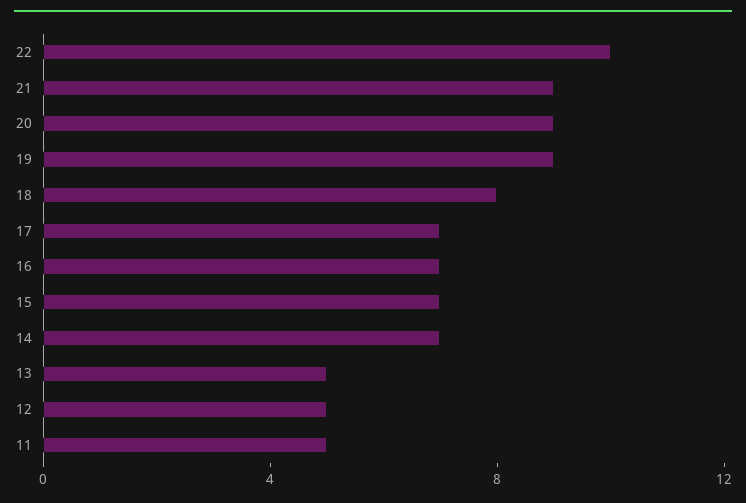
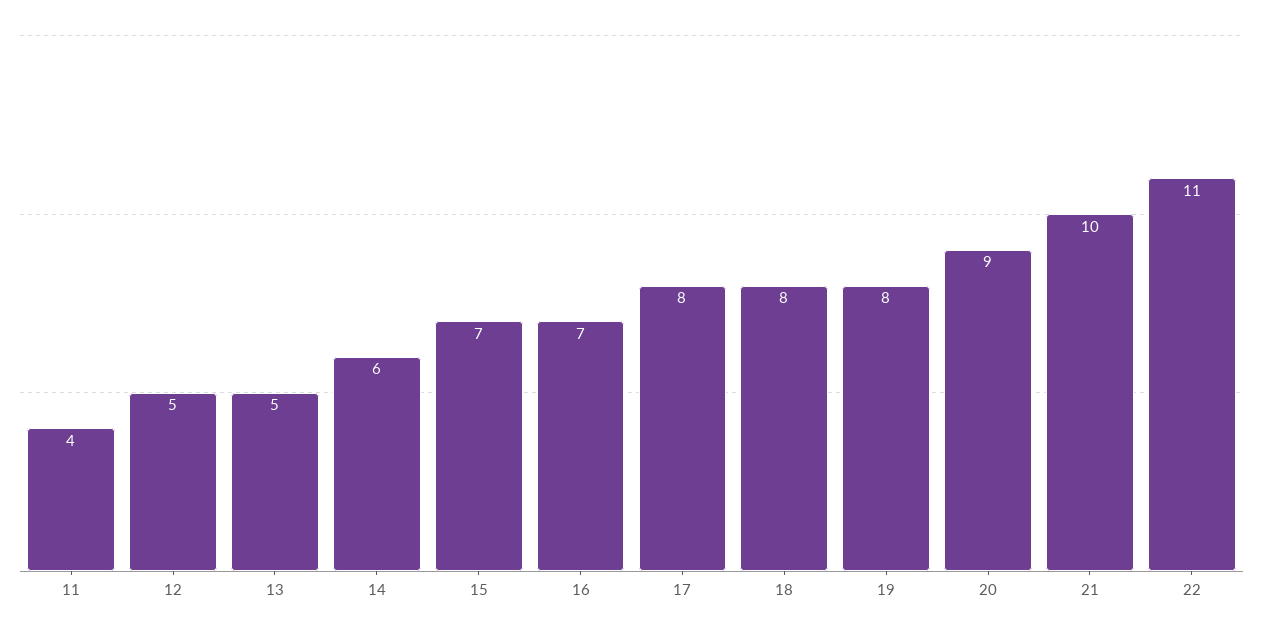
22: 10 -> 11
21: 9 -> 10
19: 9 -> 8
17: 7 -> 8
14: 7 -> 6
11: 5 -> 4

